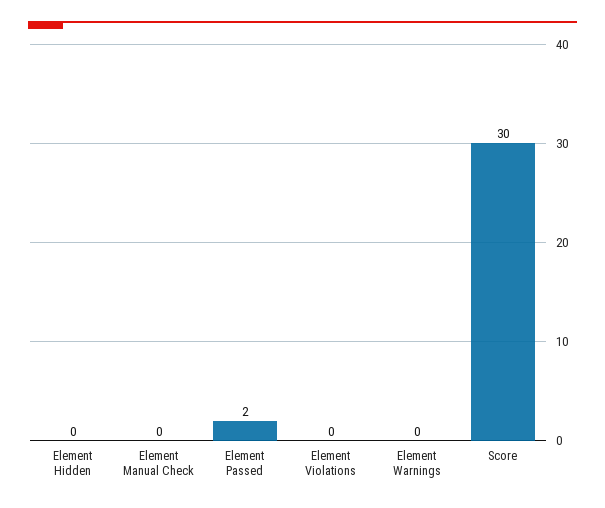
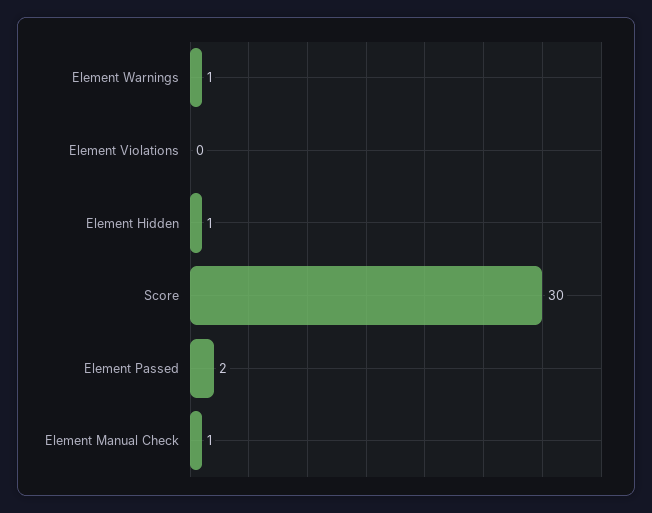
Element Hidden: 0 -> 1
Element Manual Check: 0 -> 1
Element Warnings: 0 -> 1

